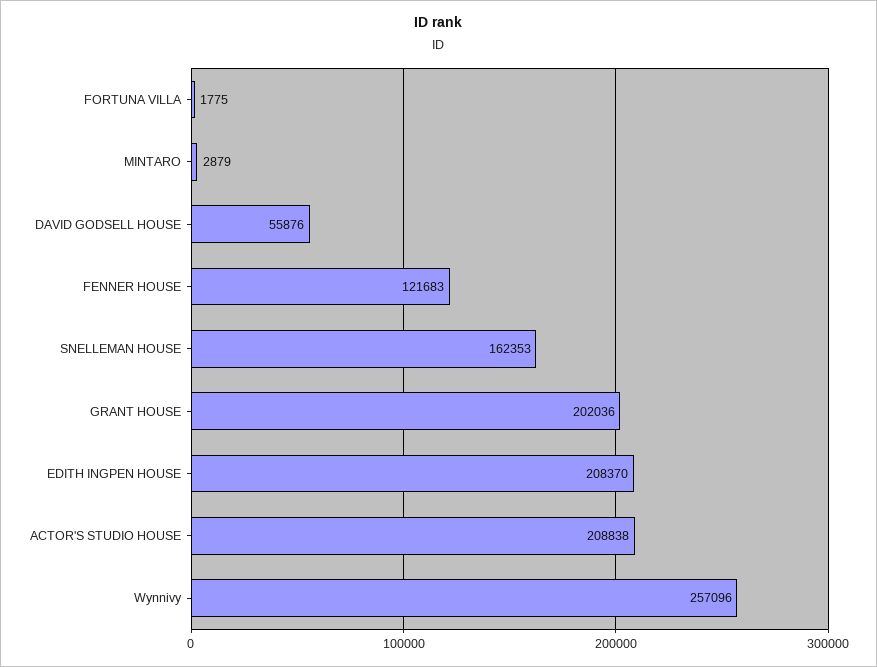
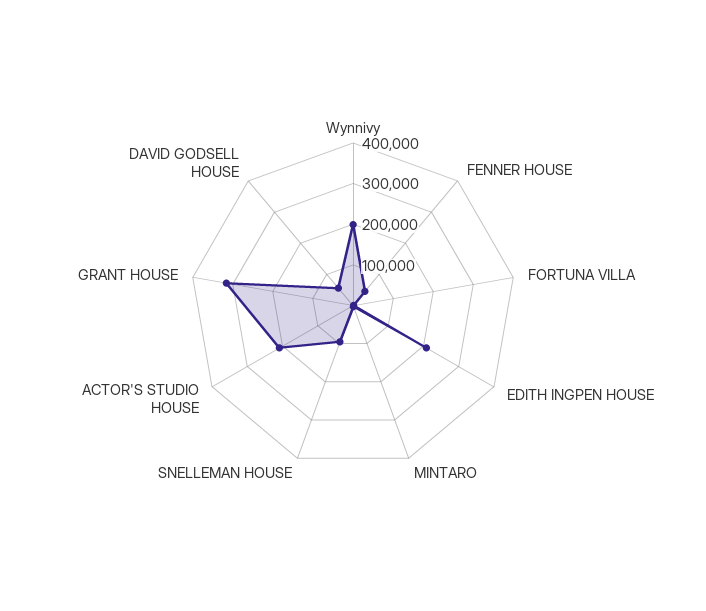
FENNER HOUSE: 121683 -> 40000
SNELLEMAN HOUSE: 162353 -> 100000
GRANT HOUSE: 202036 -> 320000
Wynnivy: 257096 -> 200000

